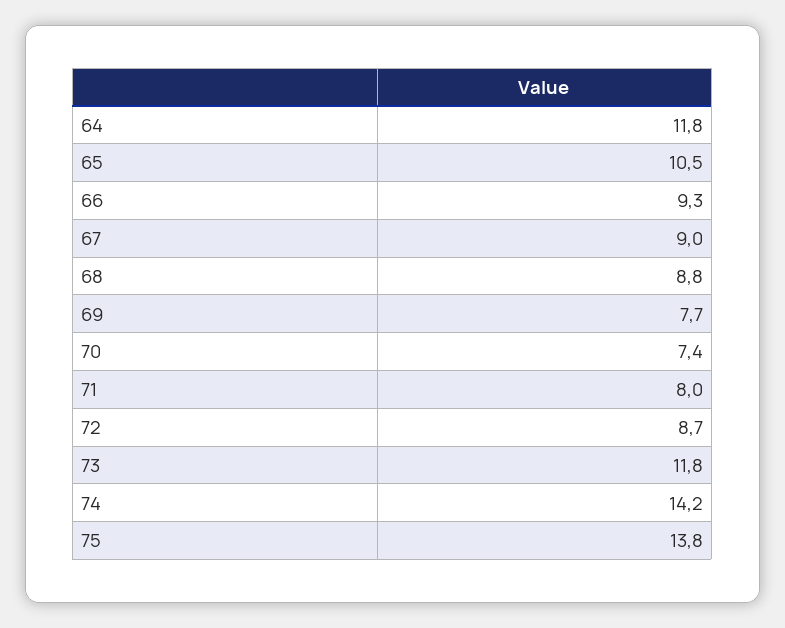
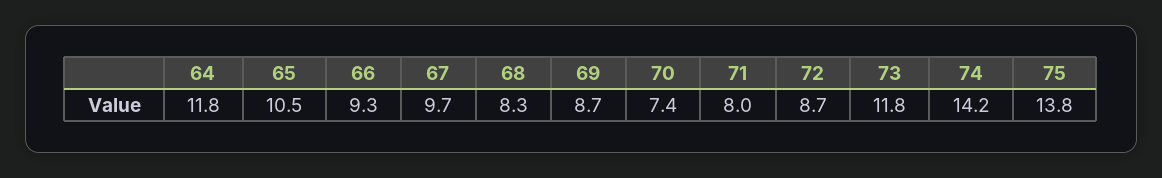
67: 9 -> 9.7
68: 8.8 -> 8.3
69: 7.7 -> 8.7

